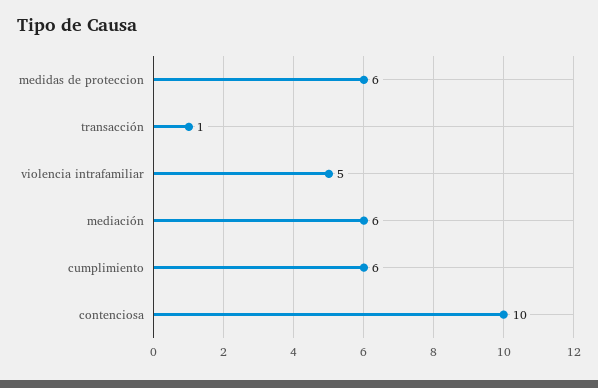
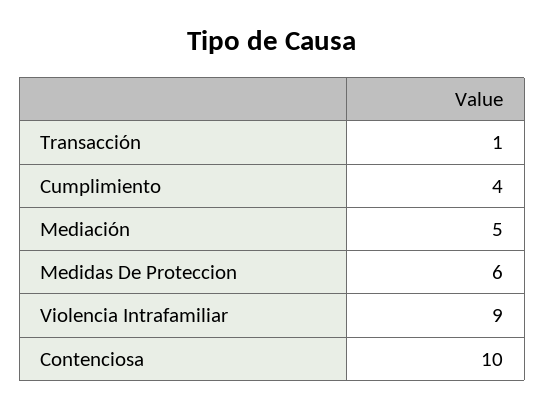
violencia intrafamiliar: 5 -> 9
mediación: 6 -> 5
cumplimiento: 6 -> 4

